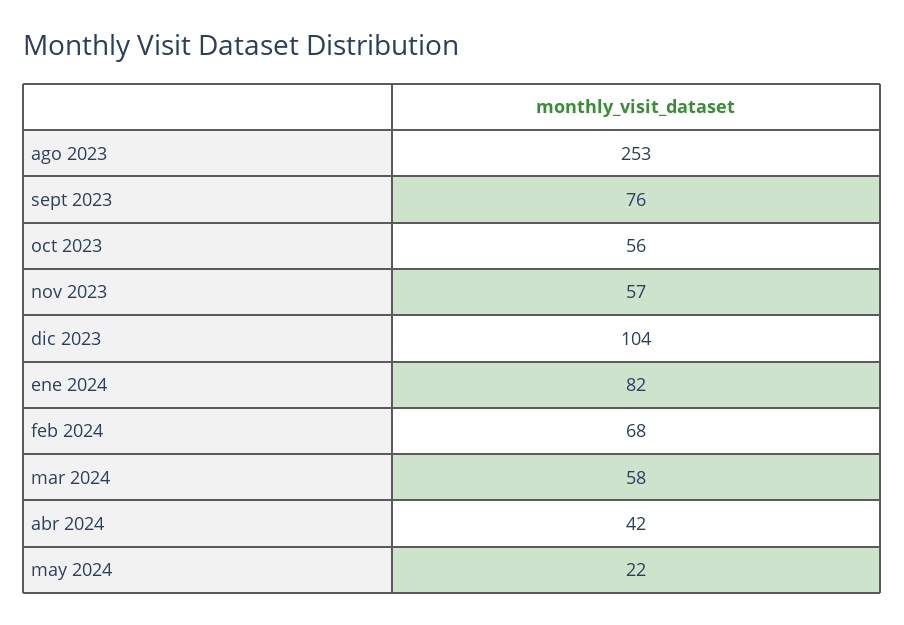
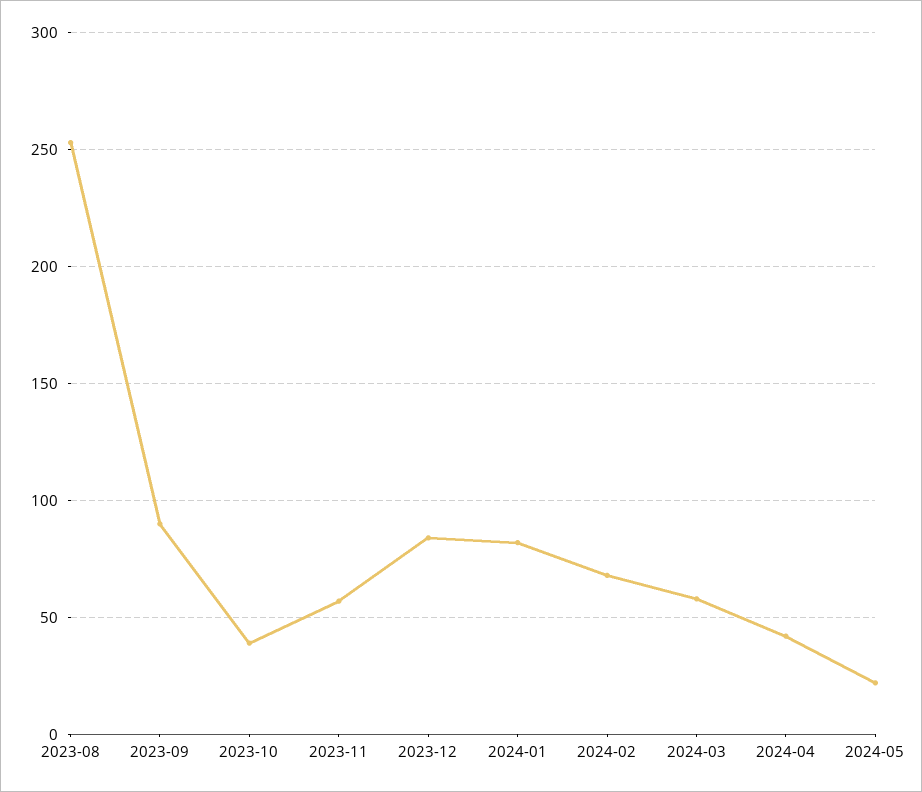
sept 2023: 76 -> 90
oct 2023: 56 -> 40
dic 2023: 104 -> 85

